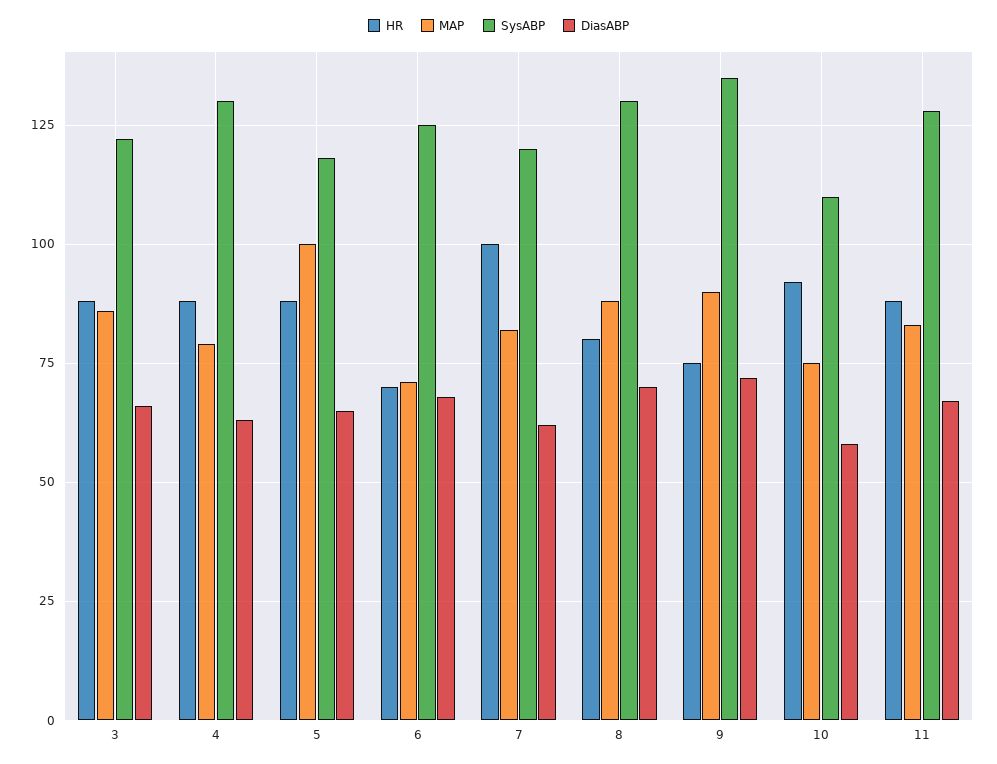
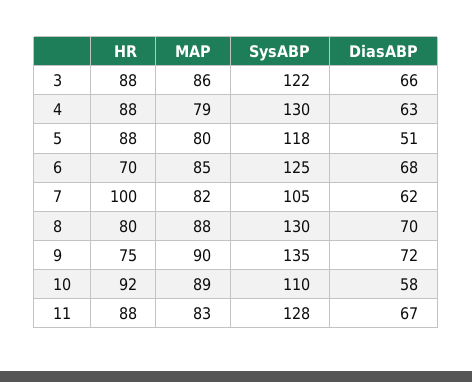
MAP, 5: 100 -> 80
DiasABP, 5: 65 -> 51
MAP, 6: 70 -> 85
SysABP, 7: 120 -> 105
MAP, 10: 75 -> 89

